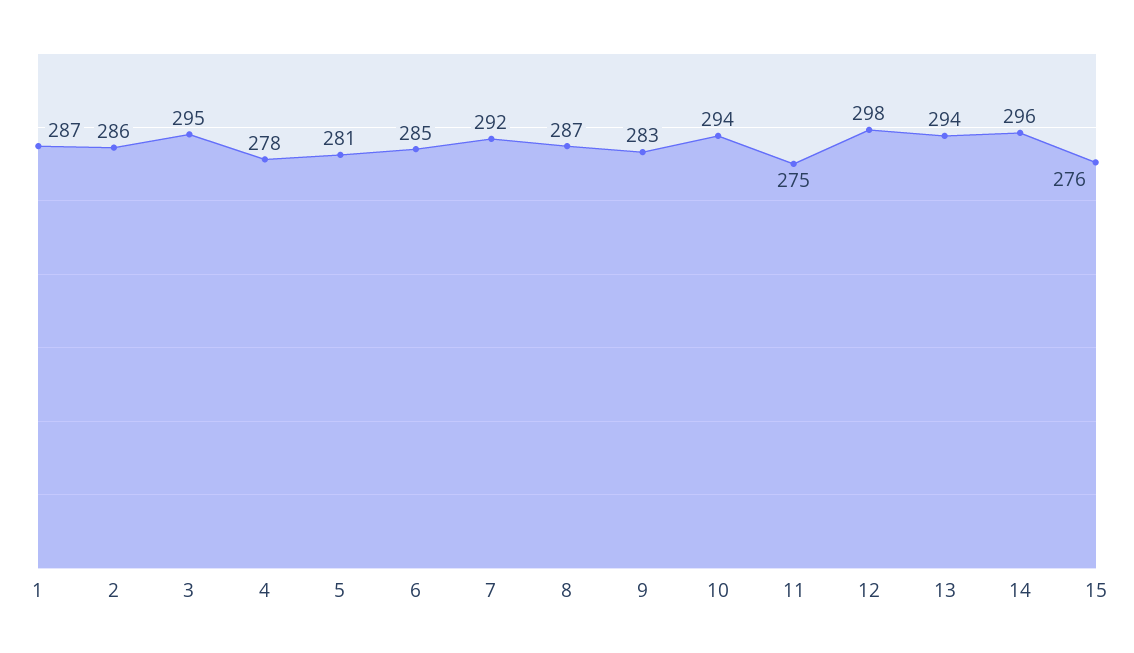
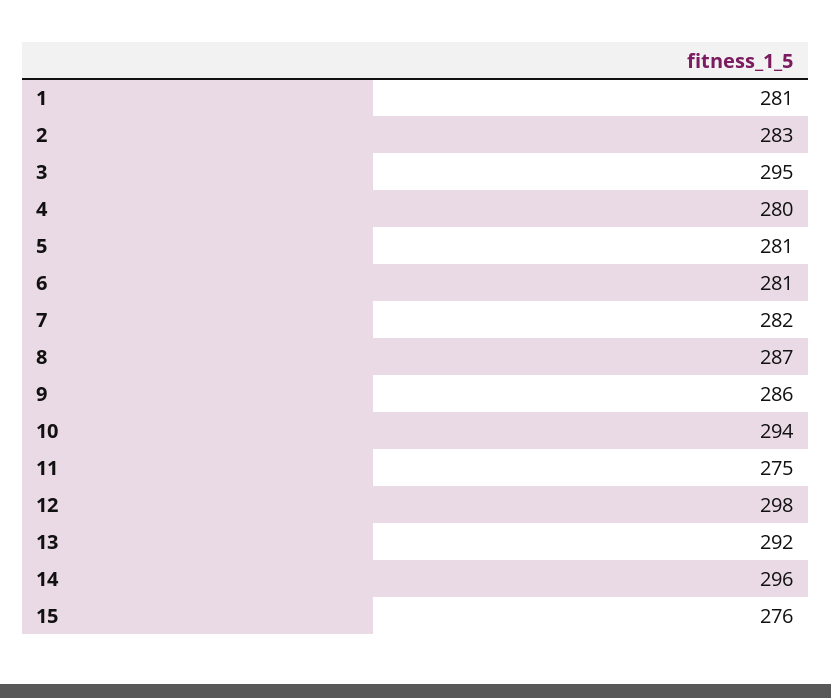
1: 287 -> 281
2: 286 -> 283
4: 278 -> 280
6: 285 -> 281
7: 292 -> 282
9: 283 -> 286
13: 294 -> 292

